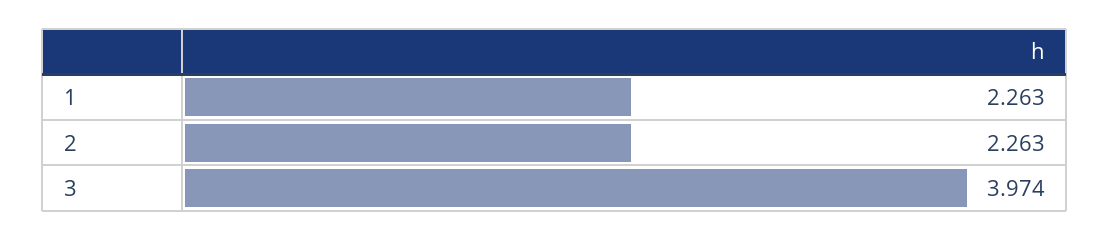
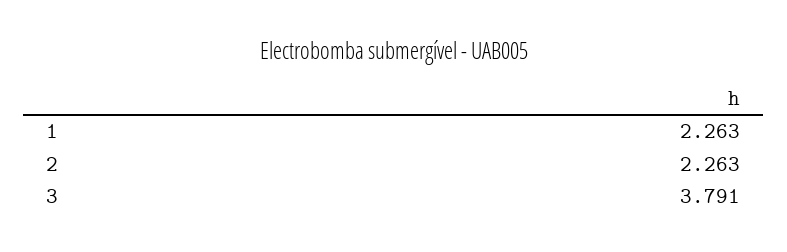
3: 3.974 -> 3.791

